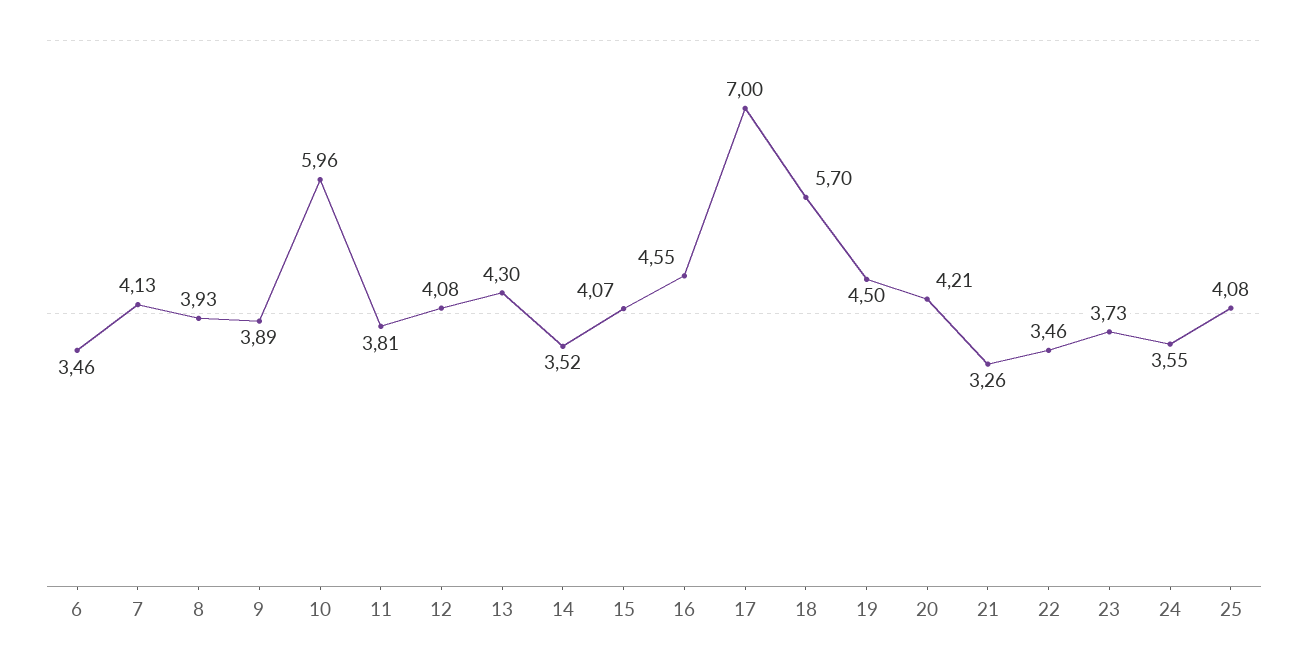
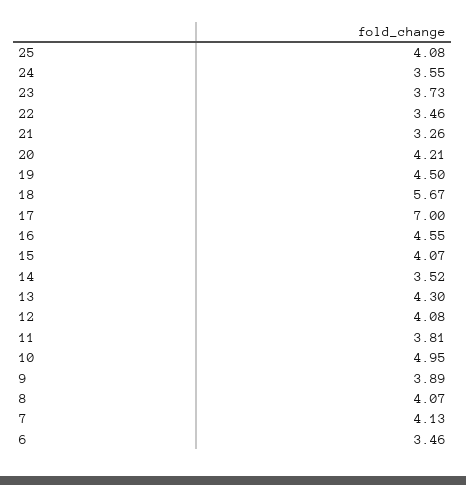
8: 3.93 -> 4.07
10: 5.96 -> 4.95
18: 5.7 -> 5.67

